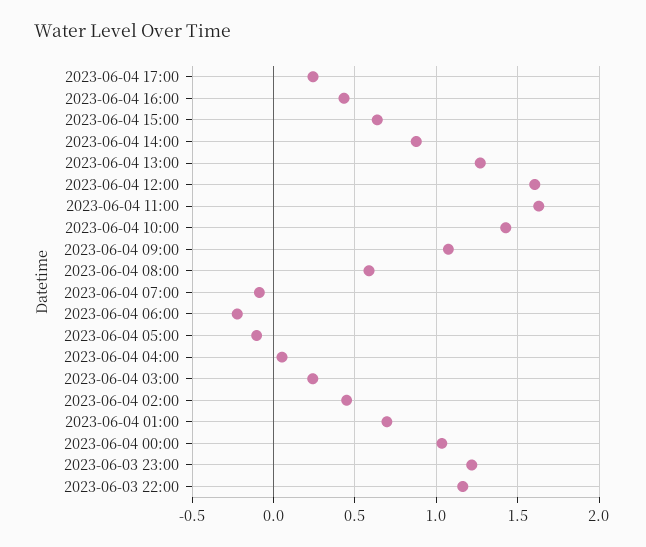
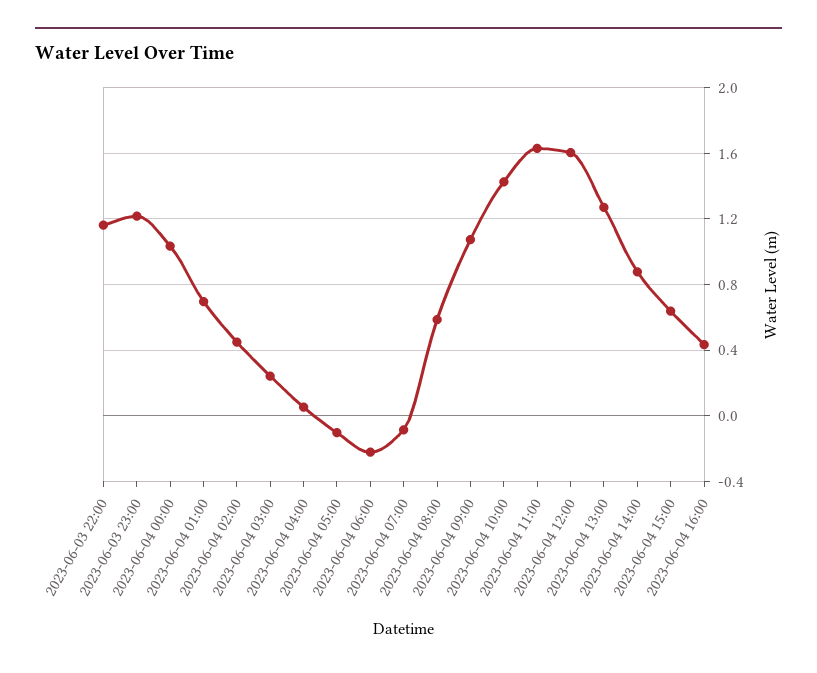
2023-06-04 17:00: 0.25 -> none

